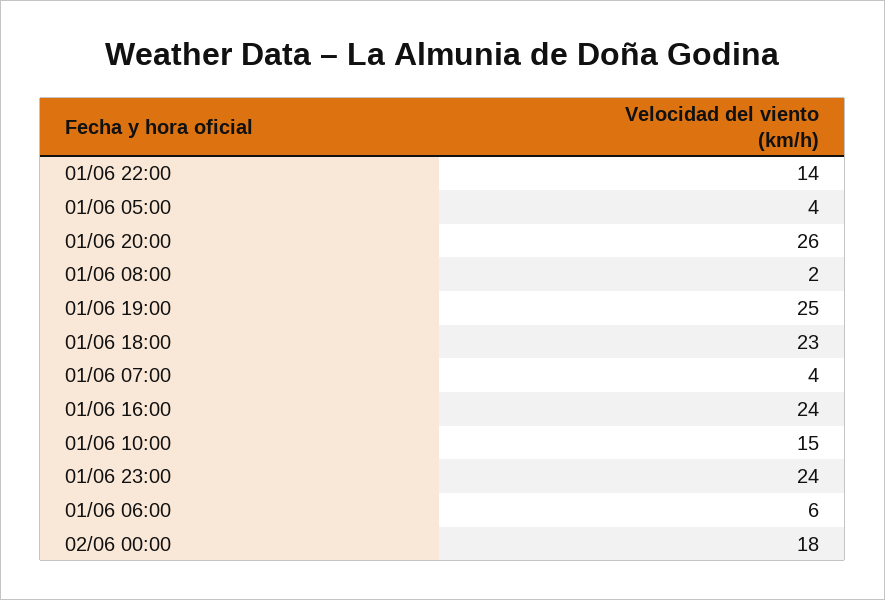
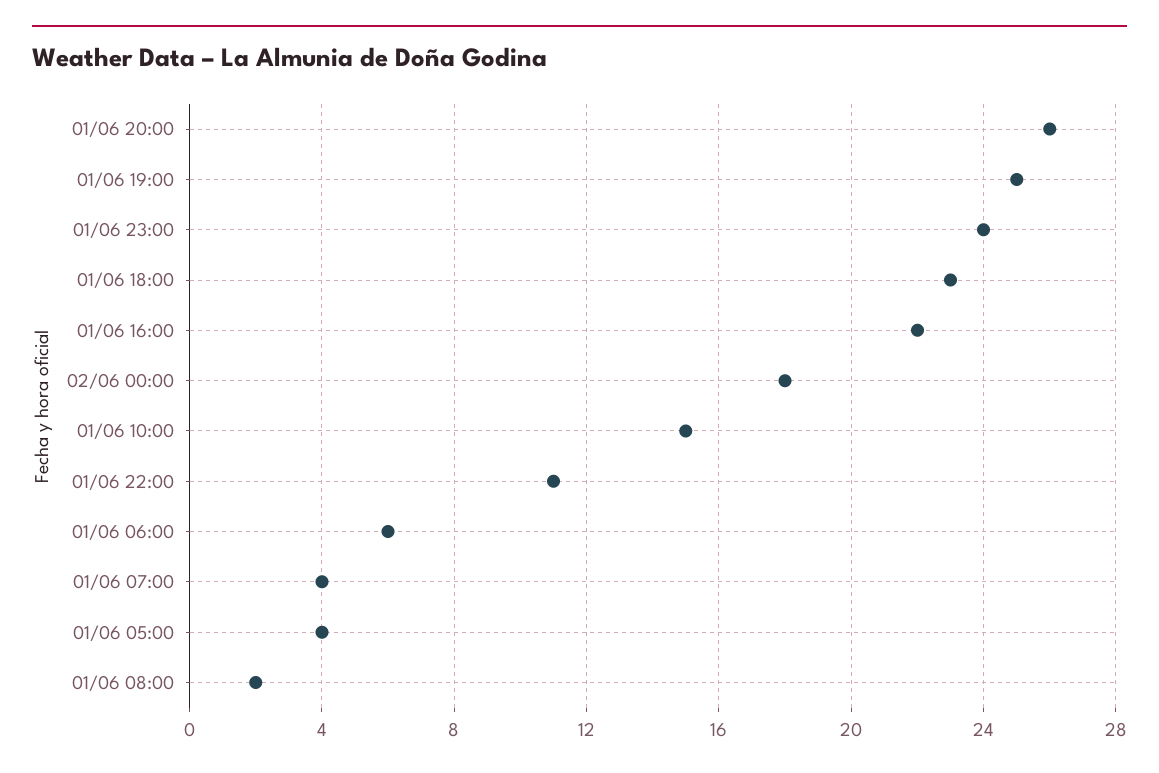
01/06 22:00: 14 -> 11
01/06 16:00: 24 -> 22

